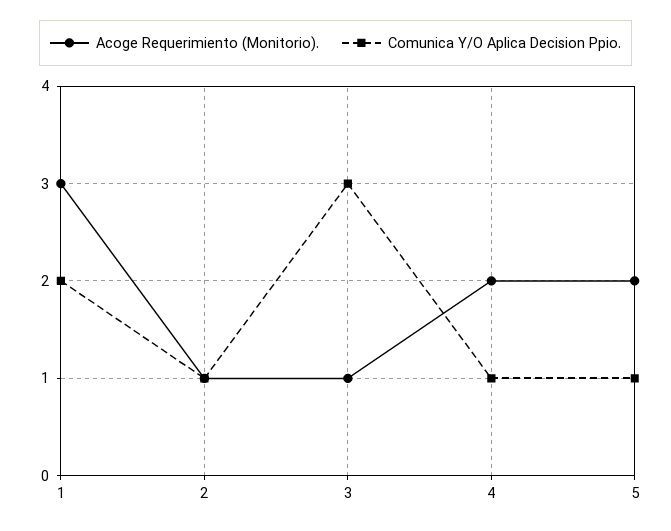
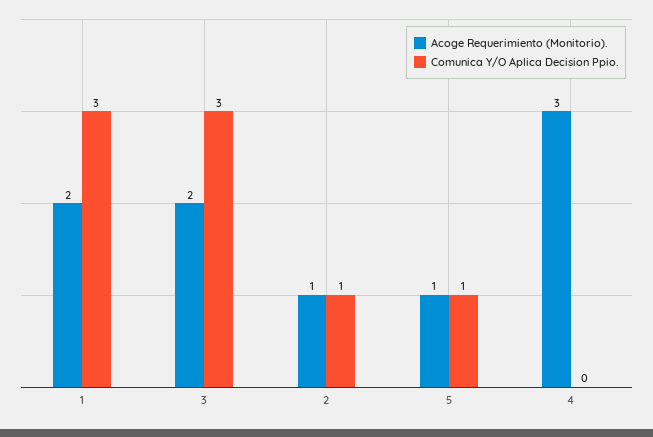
Acoge Requerimiento (Monitorio)., 1: 3 -> 2
Comunica Y/O Aplica Decision Ppio., 1: 2 -> 3
Acoge Requerimiento (Monitorio)., 3: 1 -> 2
Acoge Requerimiento (Monitorio)., 4: 2 -> 3
Comunica Y/O Aplica Decision Ppio., 4: 1 -> 0
Acoge Requerimiento (Monitorio)., 5: 2 -> 1

